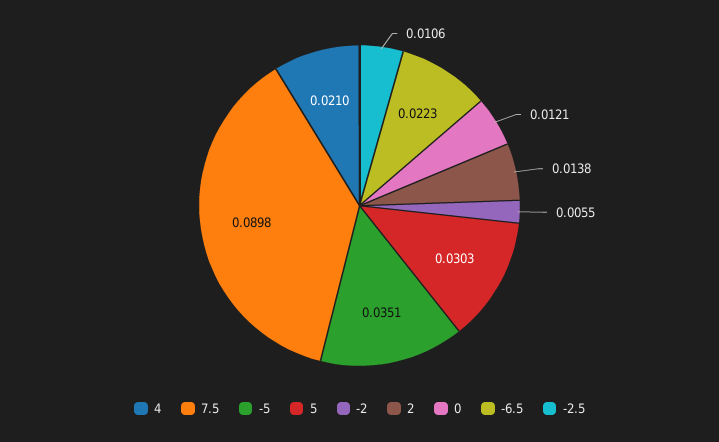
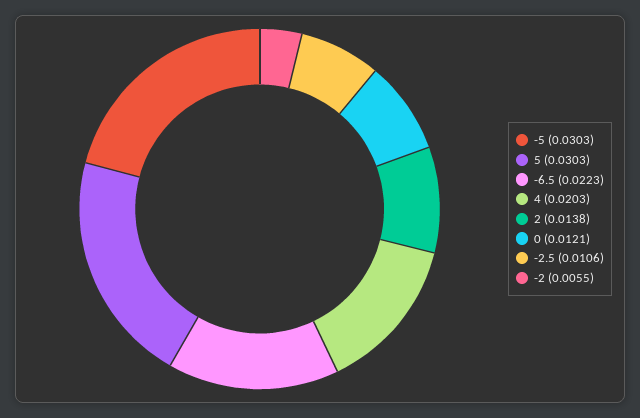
4: 0.021 -> 0.0203
7.5: 0.0898 -> none
-5: 0.0351 -> 0.0303

